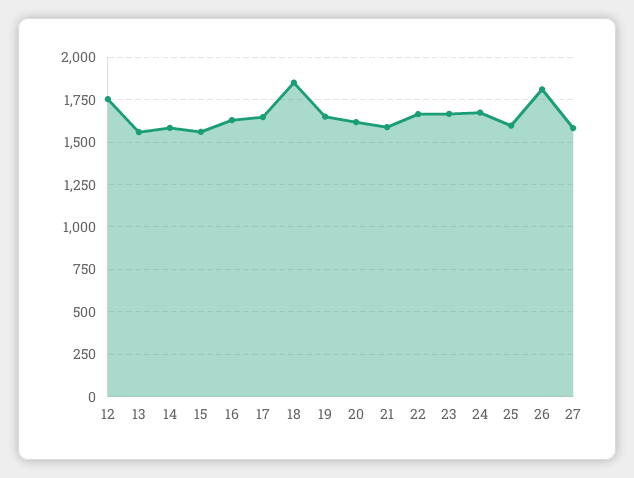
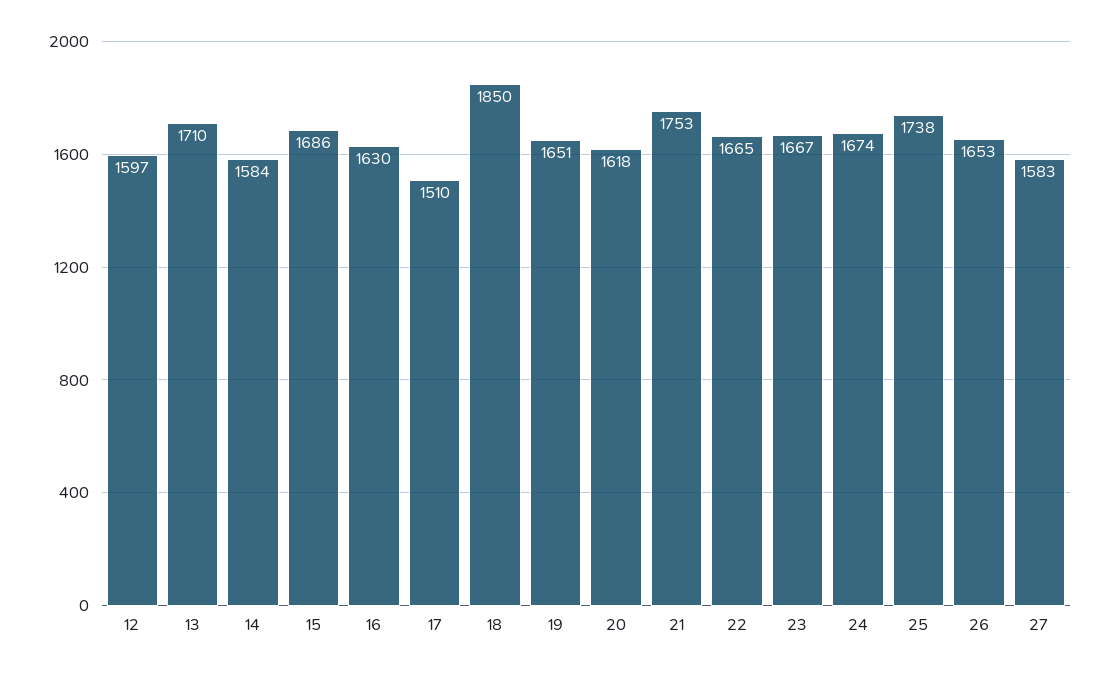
12: 1750 -> 1597
13: 1550 -> 1710
15: 1550 -> 1686
17: 1650 -> 1510
21: 1600 -> 1753
25: 1600 -> 1738
26: 1800 -> 1653

